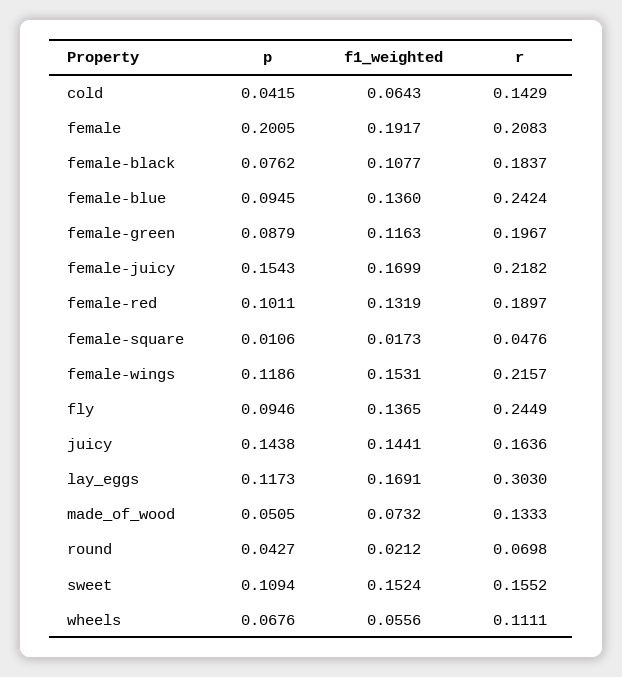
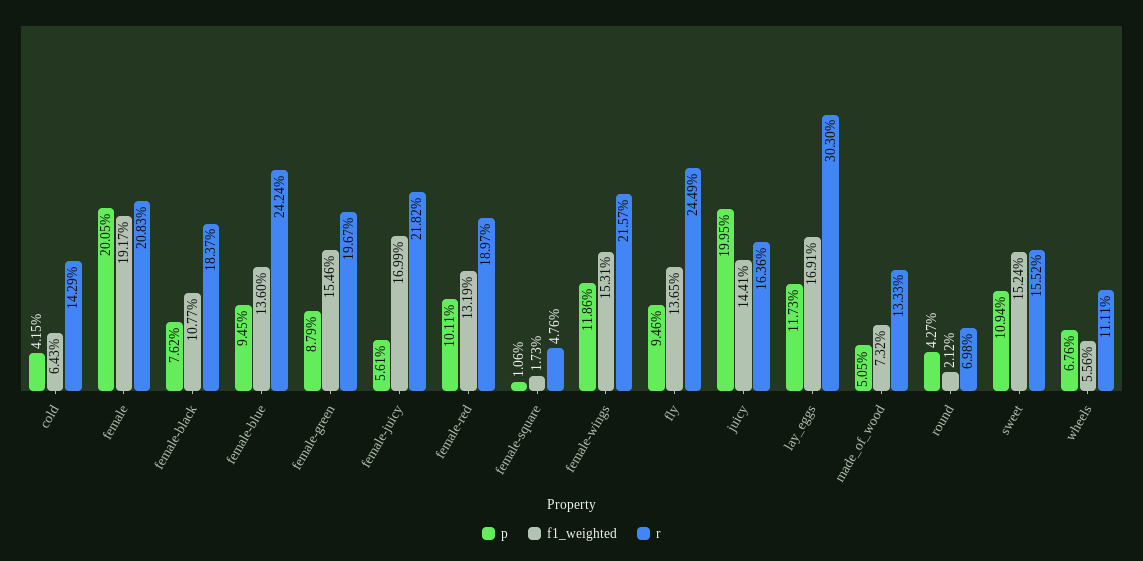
f1_weighted, female-green: 0.1163 -> 0.1546
p, female-juicy: 0.1543 -> 0.0561
p, juicy: 0.1438 -> 0.1995

